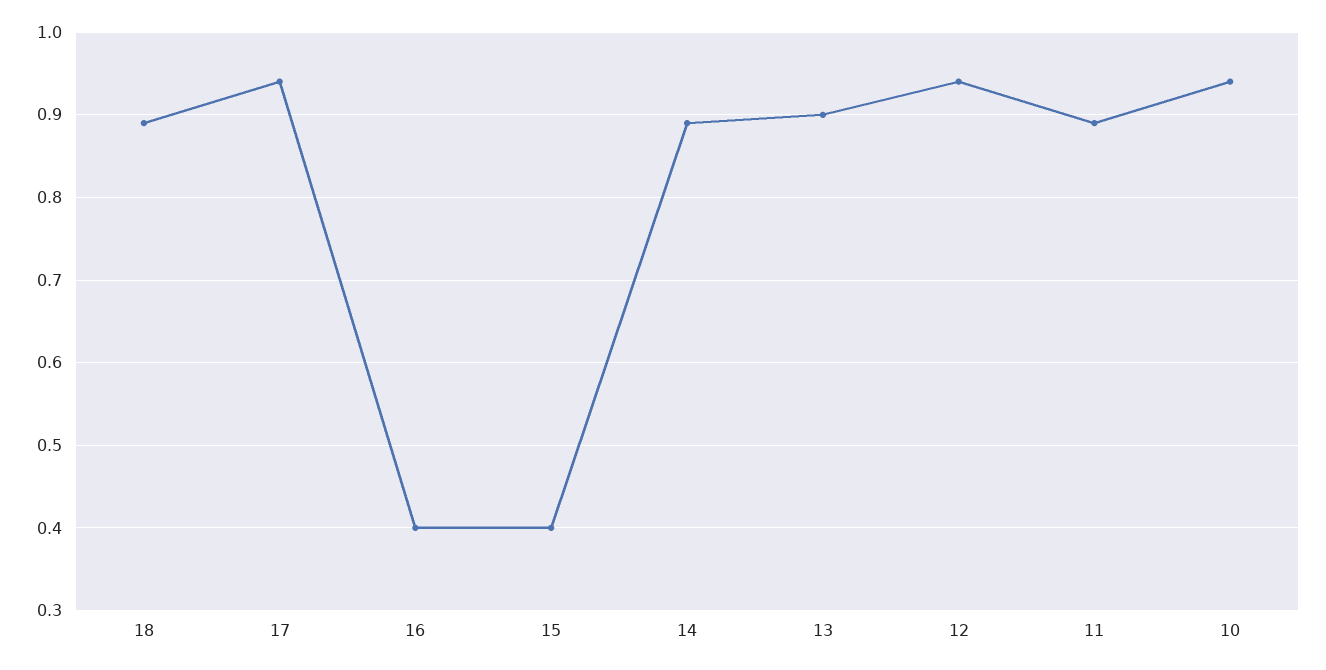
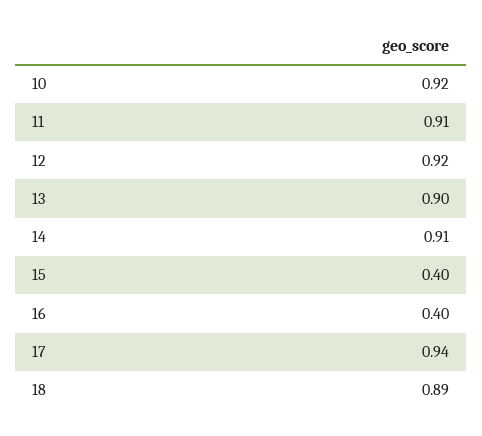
14: 0.89 -> 0.91
12: 0.94 -> 0.92
11: 0.89 -> 0.91
10: 0.94 -> 0.92

